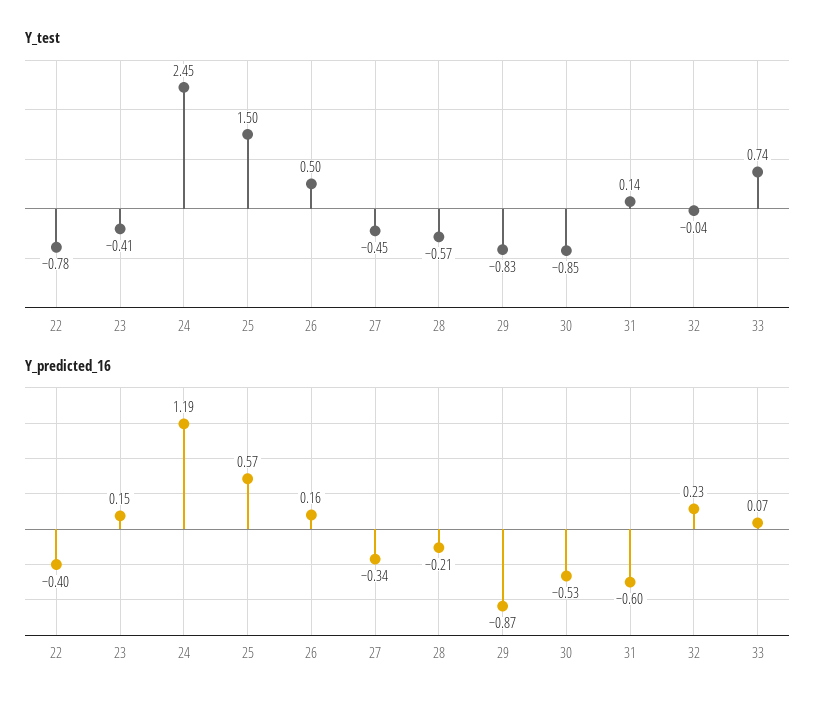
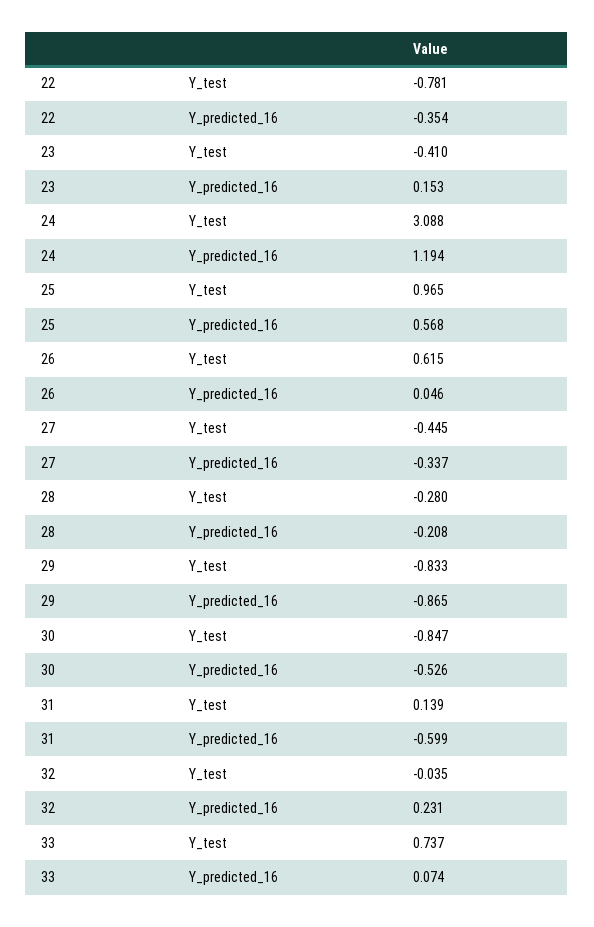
Y_test, 24: 2.45 -> 3.088
Y_test, 25: 1.5 -> 0.965
Y_test, 26: 0.5 -> 0.615
Y_test, 28: -0.57 -> -0.28
Y_predicted_16, 22: -0.4 -> -0.354
Y_predicted_16, 26: 0.16 -> 0.046

